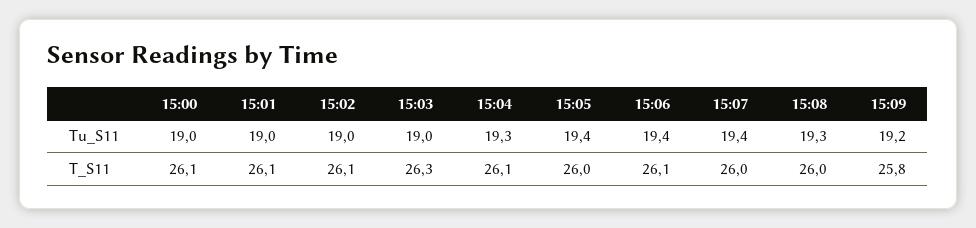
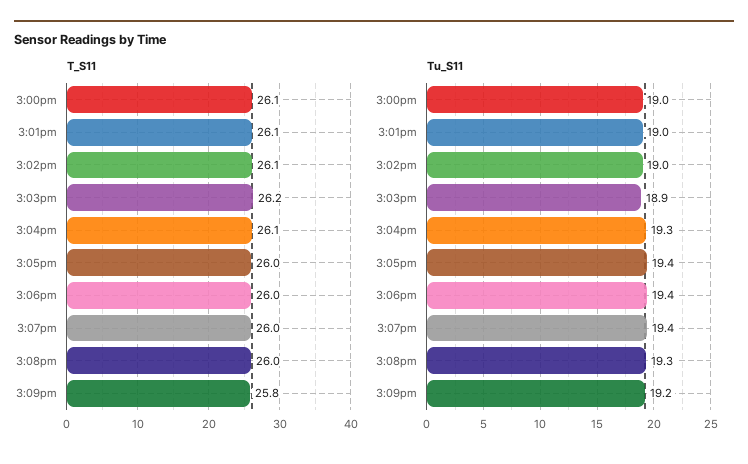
Tu_S11, 15:03: 19 -> 18.9
T_S11, 15:03: 26.3 -> 26.2
T_S11, 15:06: 26.1 -> 26

